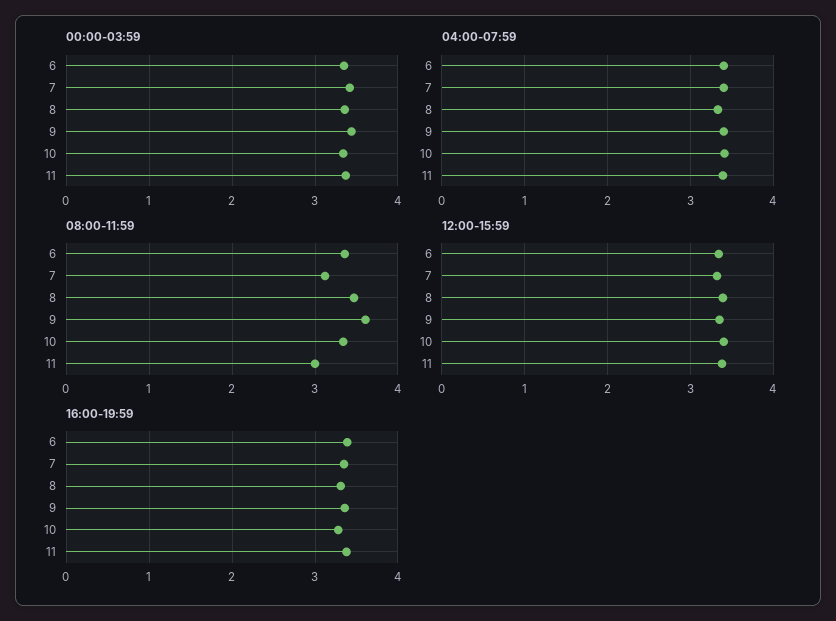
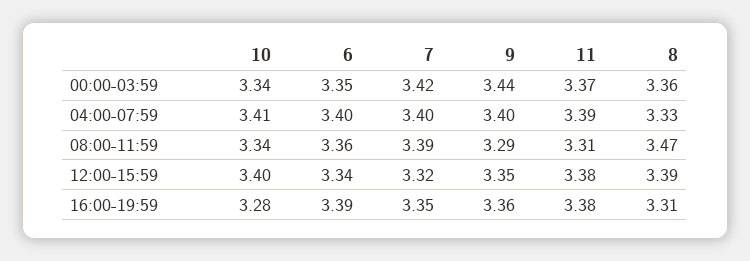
08:00-11:59, 7: 3.1 -> 3.39
08:00-11:59, 9: 3.6 -> 3.29
08:00-11:59, 11: 3 -> 3.31

